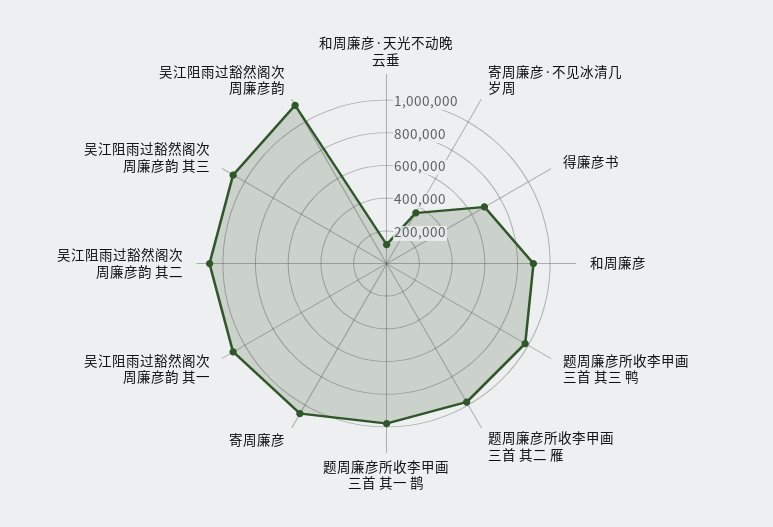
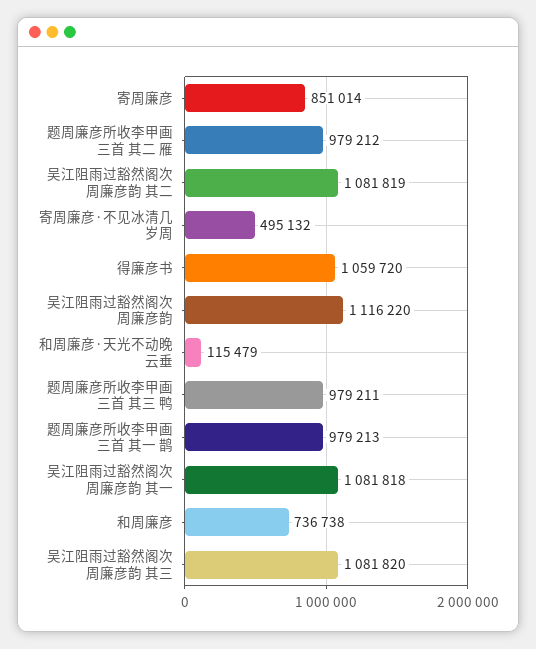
寄周廉彦·不见冰清几岁周: 350000 -> 495132
得廉彦书: 700000 -> 1059720
和周廉彦: 900000 -> 736738
寄周廉彦: 1050000 -> 851014

